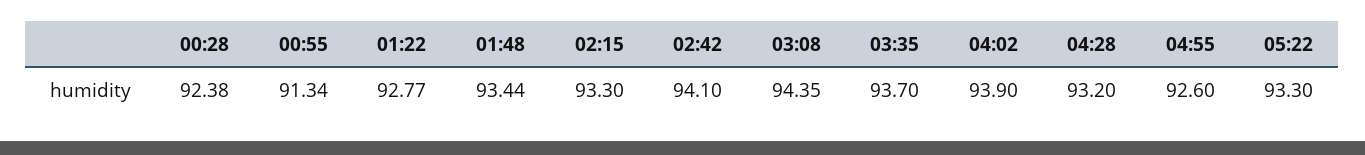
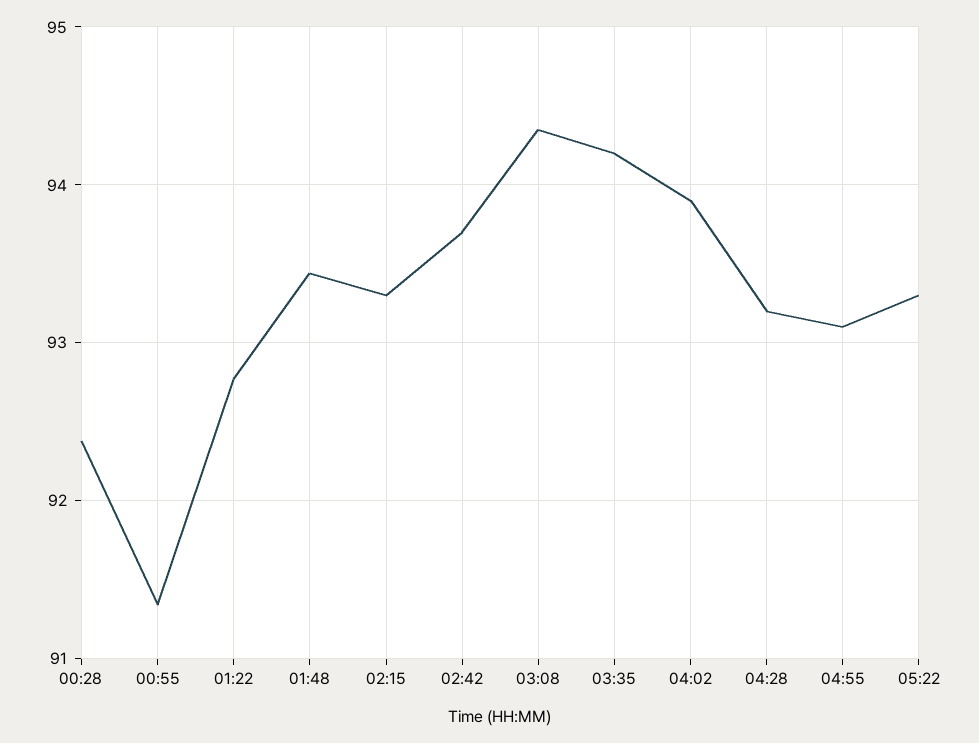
02:42: 94.1 -> 93.7
03:35: 93.7 -> 94.2
04:55: 92.6 -> 93.1

